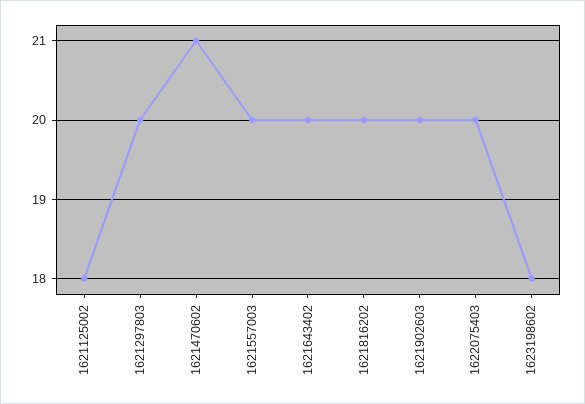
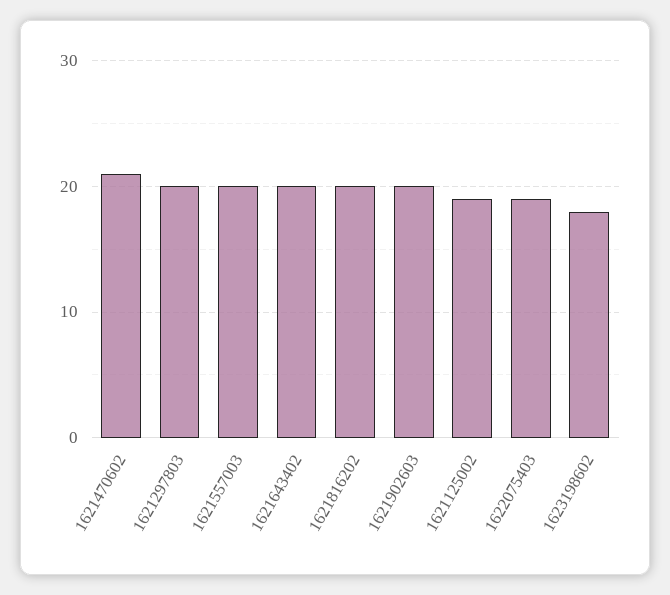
1621125002: 18 -> 19
1622075403: 20 -> 19

